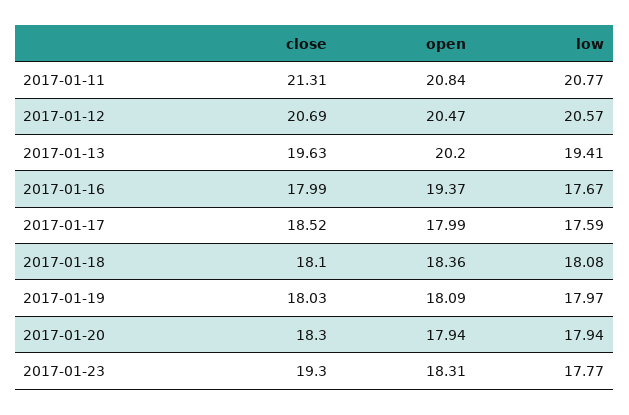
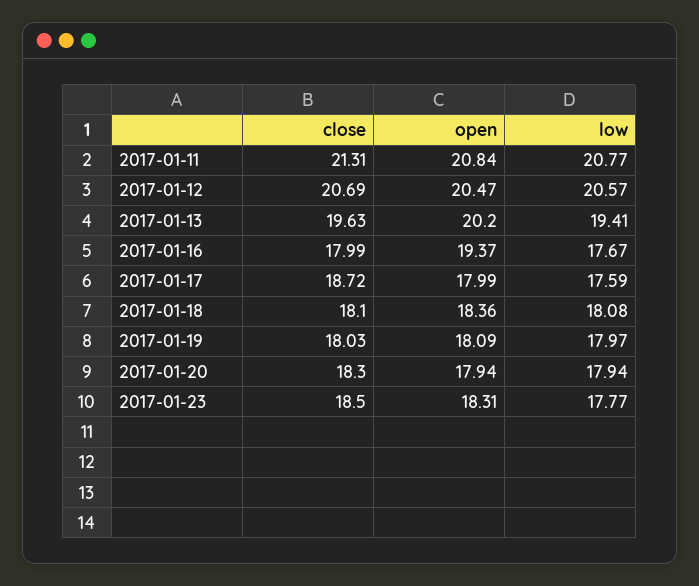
close, 2017-01-17: 18.52 -> 18.72
close, 2017-01-23: 19.3 -> 18.5

